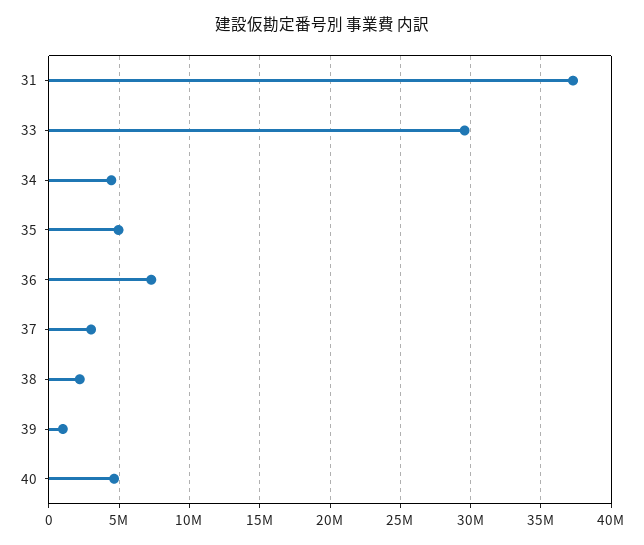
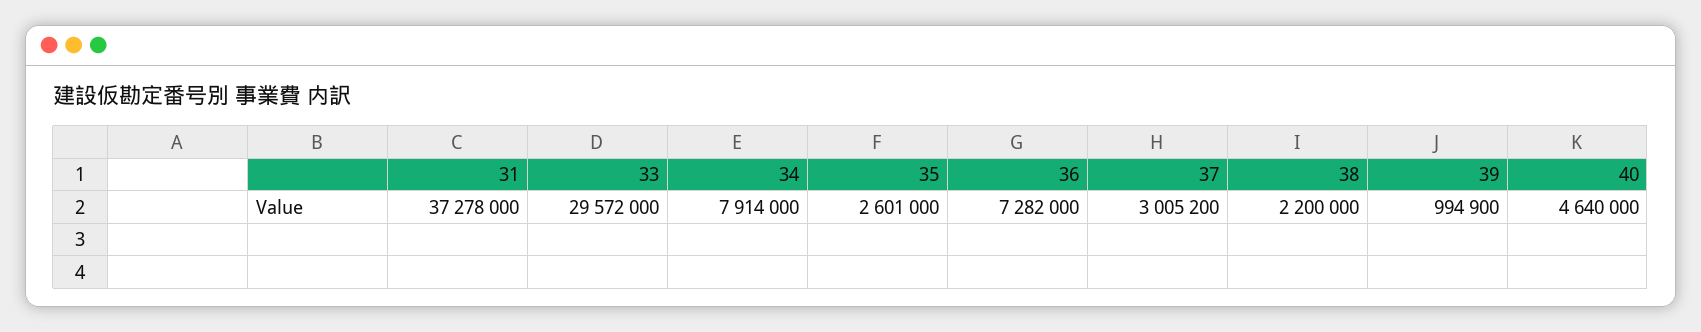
34: 4500000 -> 7914000
35: 5000000 -> 2601000

